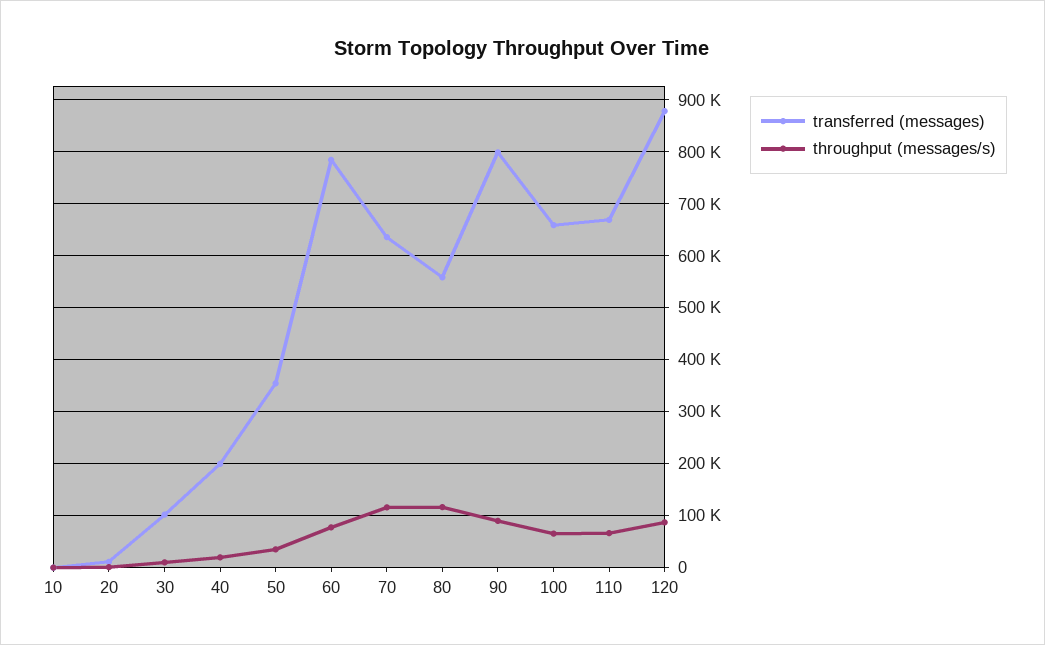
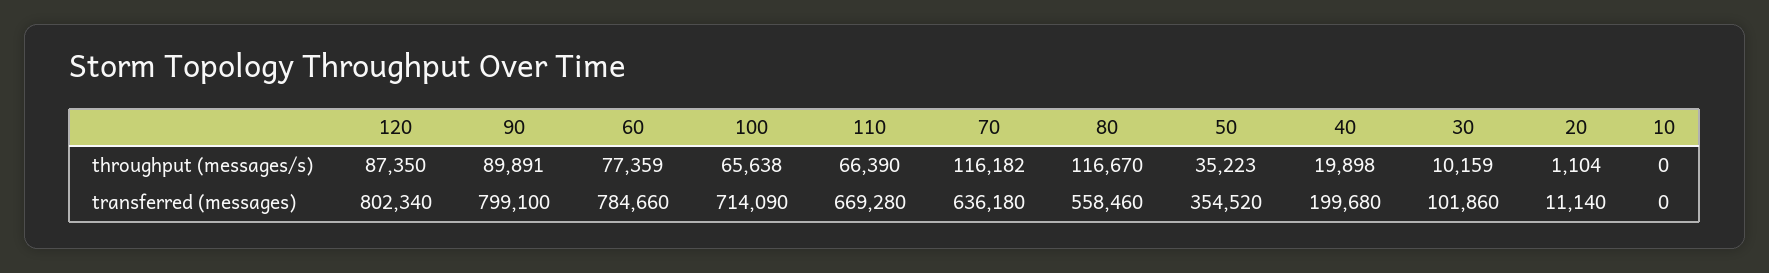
transferred (messages), 100: 660000 -> 714090
transferred (messages), 120: 880000 -> 802340

